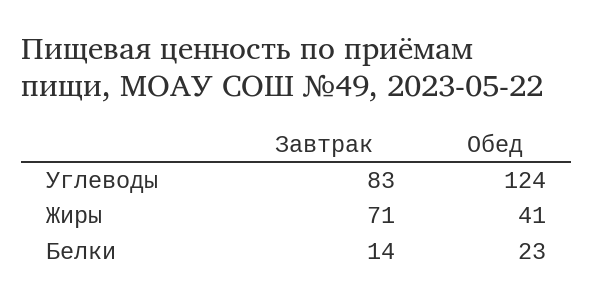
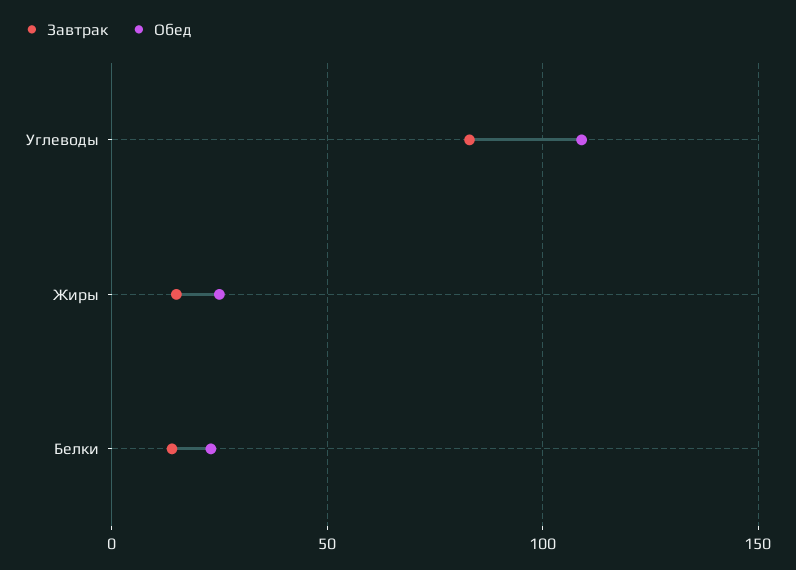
Обед, Углеводы: 124 -> 110
Завтрак, Жиры: 71 -> 15
Обед, Жиры: 41 -> 25

